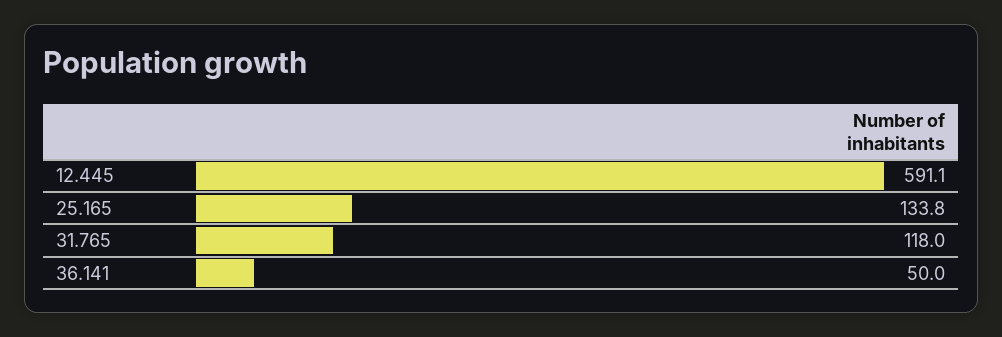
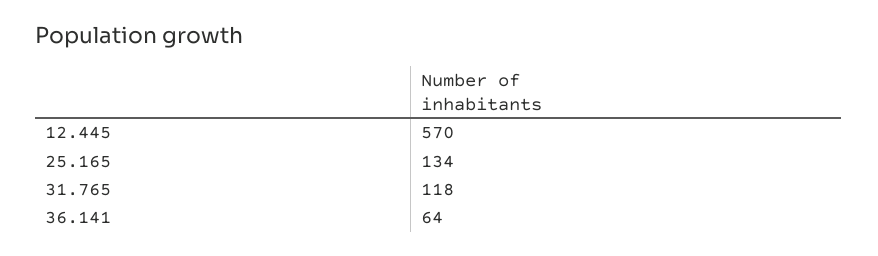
12.445: 591.1 -> 570
36.141: 50 -> 64

